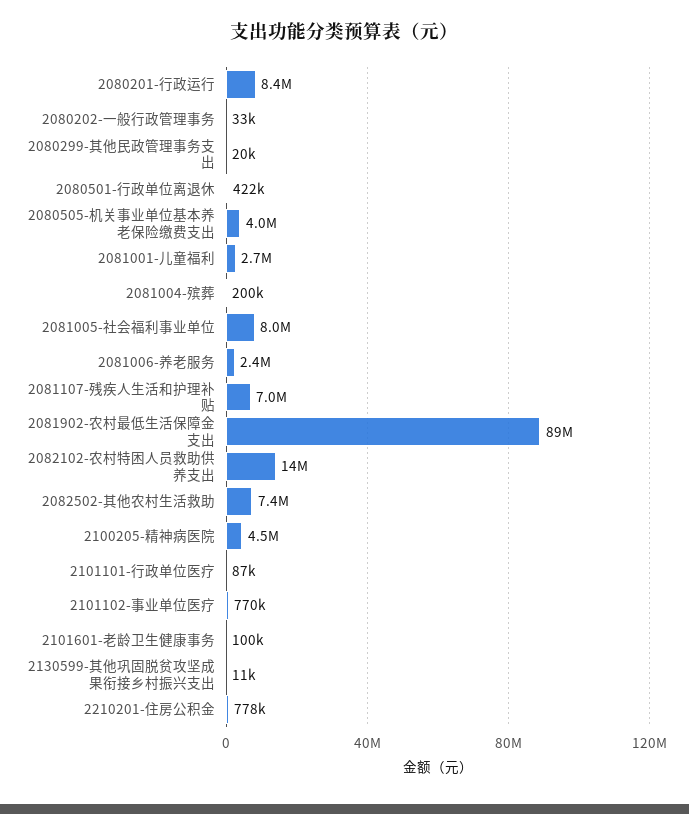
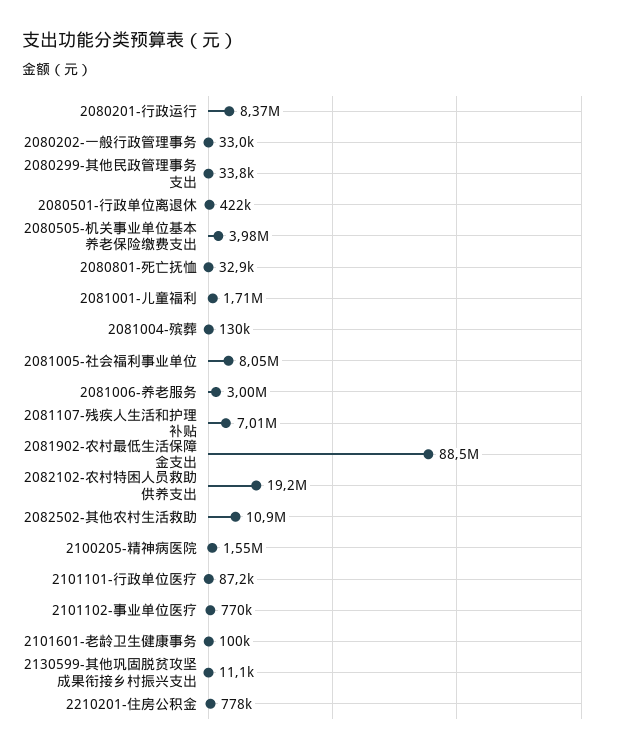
2080299-其他民政管理事务支出: 20000 -> 33800
2081001-儿童福利: 2700000 -> 1710000
2081004-殡葬: 200000 -> 130000
2081006-养老服务: 2400000 -> 3000000
2082102-农村特困人员救助供养支出: 14000000 -> 19200000
2082502-其他农村生活救助: 7400000 -> 10900000
2100205-精神病医院: 4500000 -> 1550000
2080801-死亡抚恤: none -> 32900

